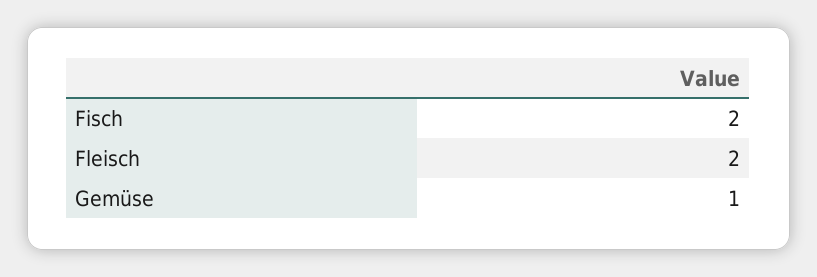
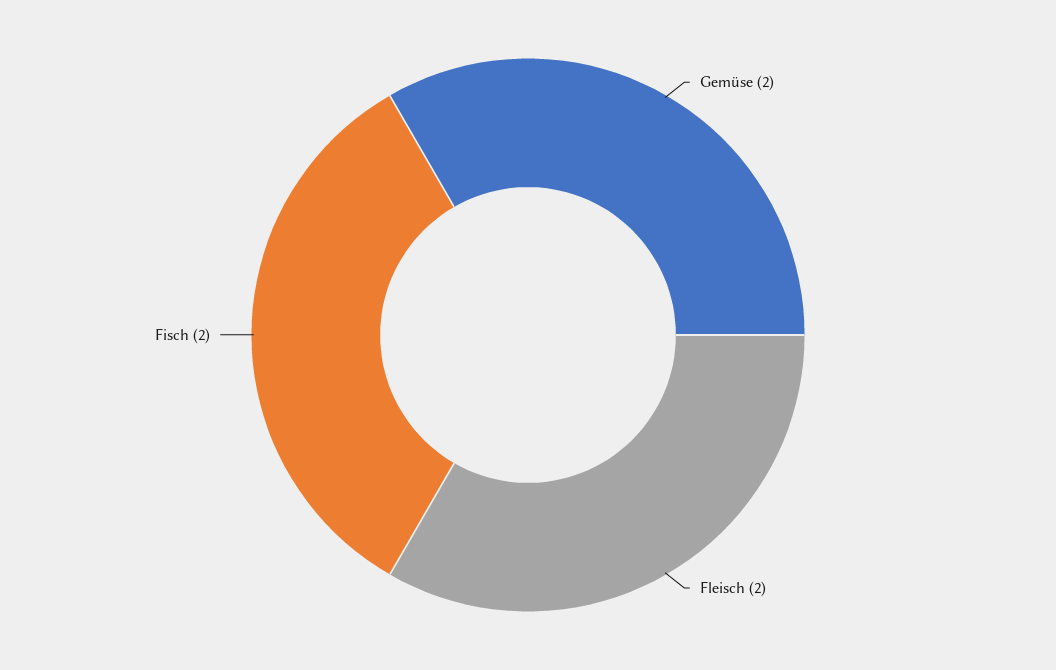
Gemüse: 1 -> 2

